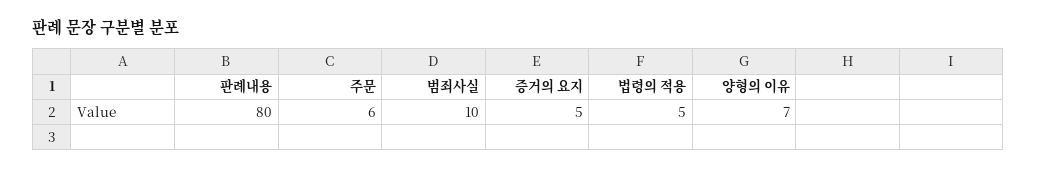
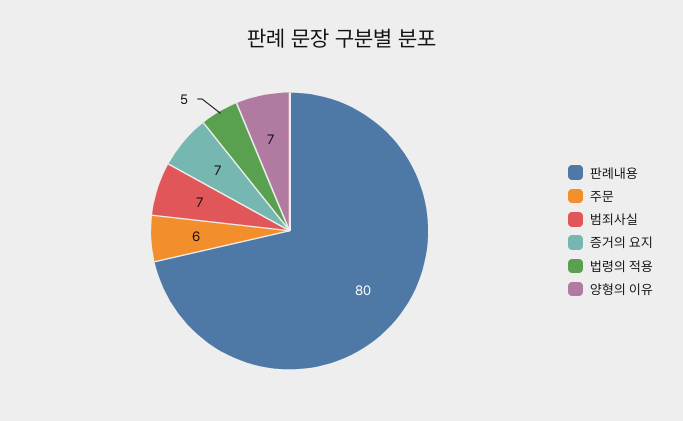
범죄사실: 10 -> 7
증거의 요지: 5 -> 7

